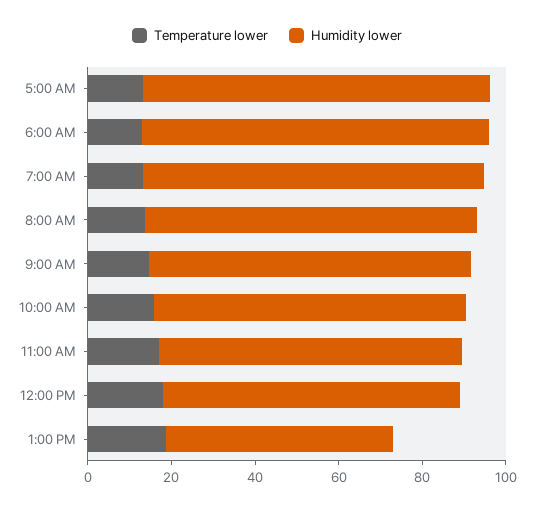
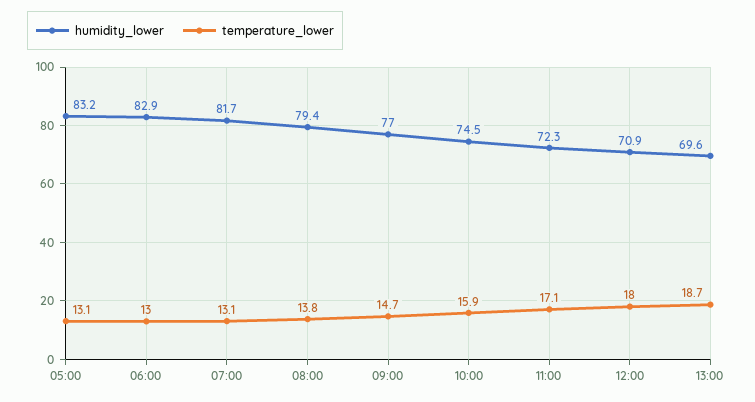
Humidity lower, 1:00 PM: 55 -> 69.6

